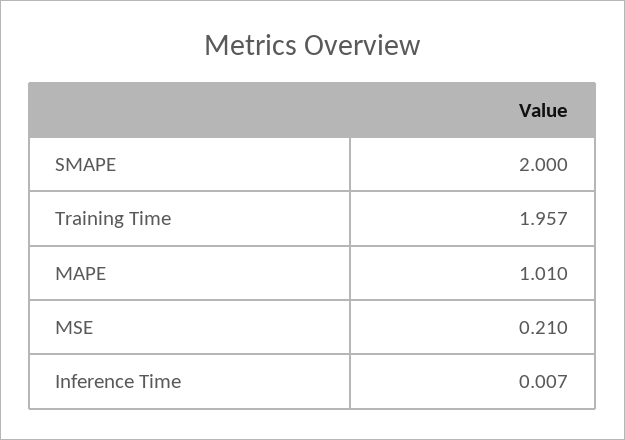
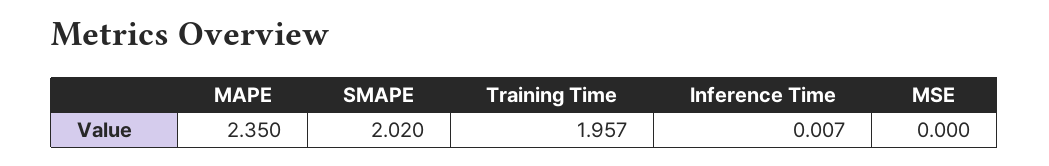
SMAPE: 2 -> 2.02
MAPE: 1.01 -> 2.35
MSE: 0.21 -> 0

